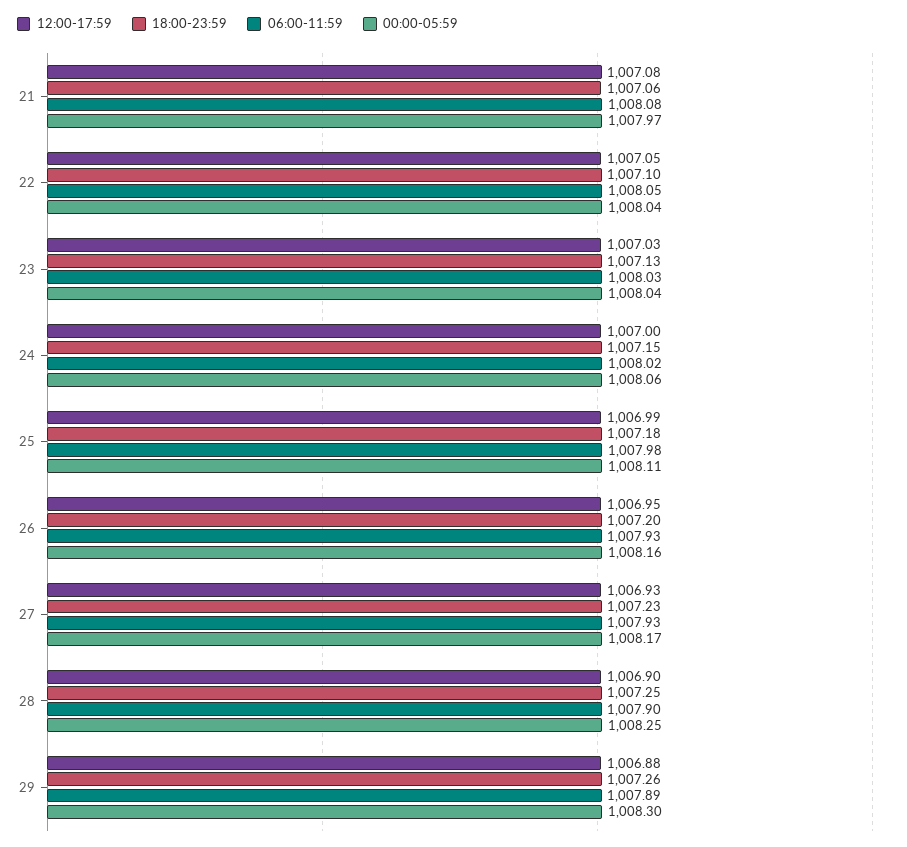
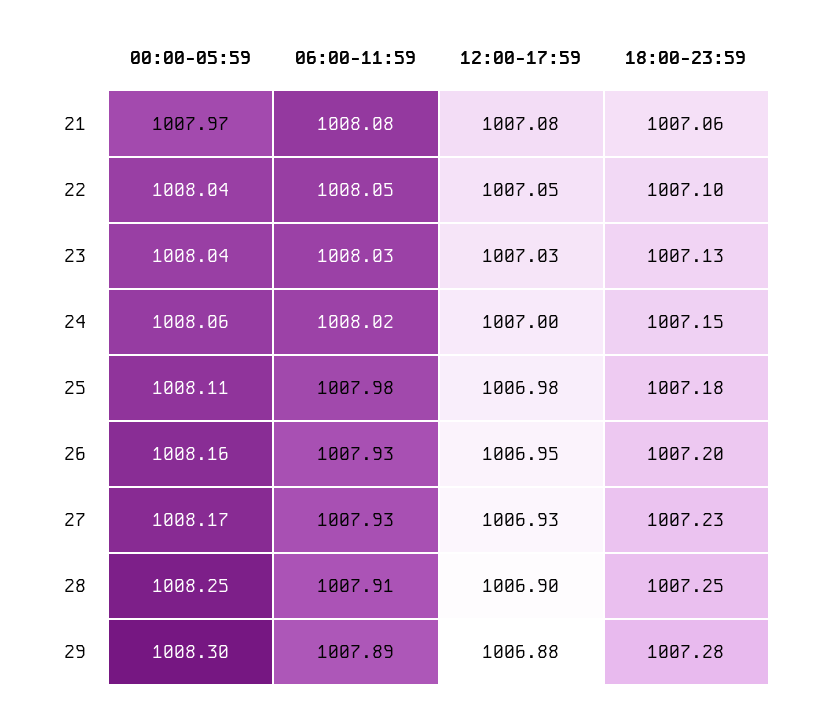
12:00-17:59, 25: 1006.99 -> 1006.98
06:00-11:59, 28: 1007.9 -> 1007.91
18:00-23:59, 29: 1007.26 -> 1007.28

